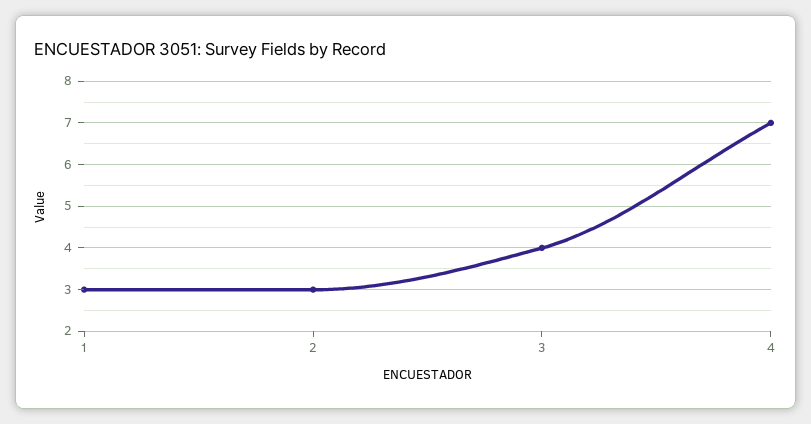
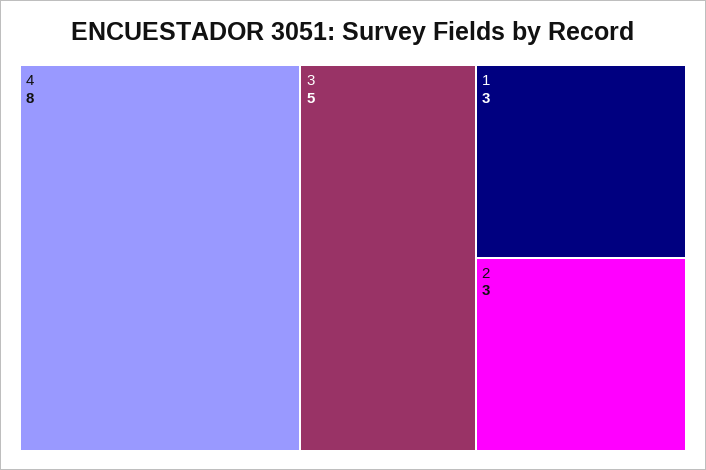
3: 4 -> 5
4: 7 -> 8

